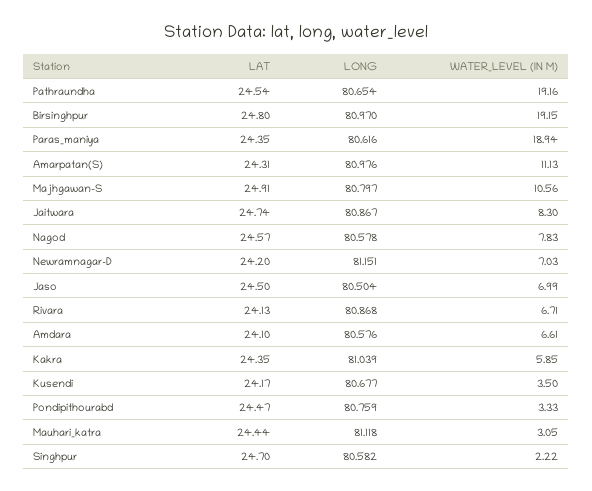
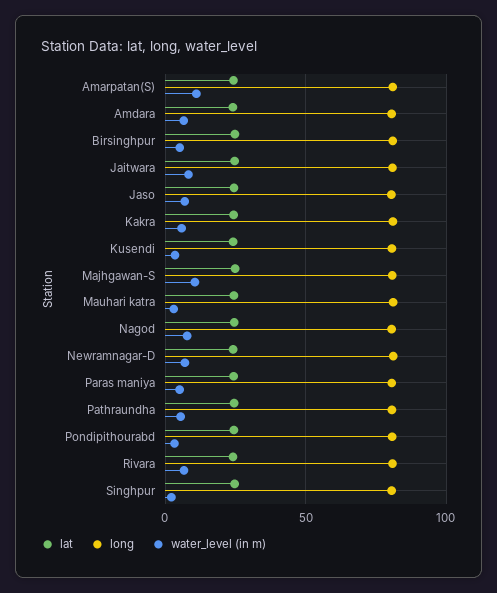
WATER_LEVEL (IN M), Pathraundha: 19.16 -> 5
WATER_LEVEL (IN M), Birsinghpur: 19.15 -> 5
WATER_LEVEL (IN M), Paras_maniya: 18.94 -> 5

